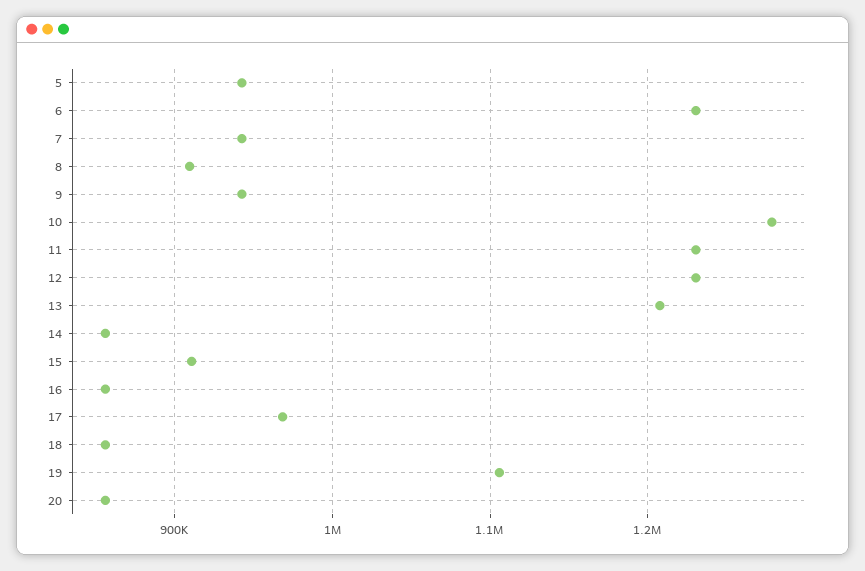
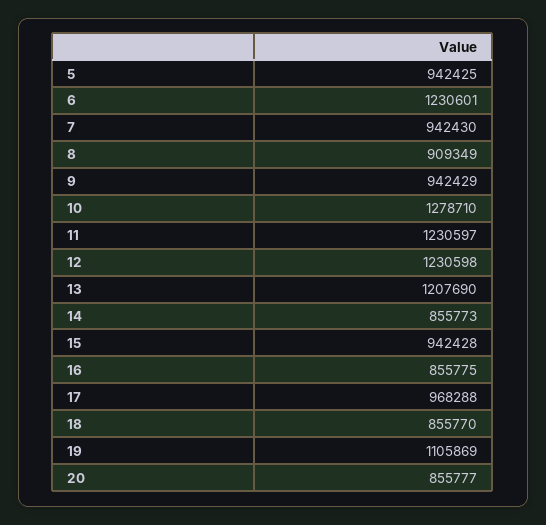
15: 910000 -> 942428

